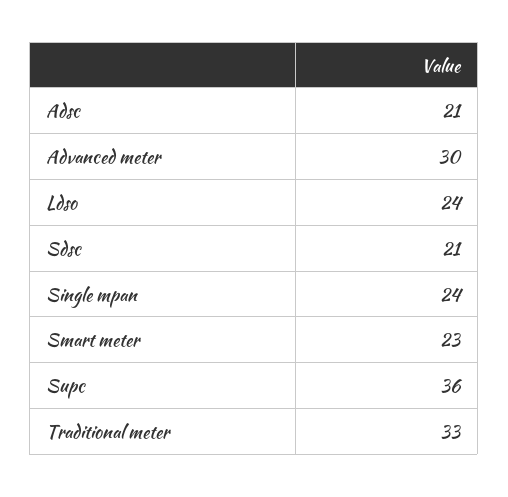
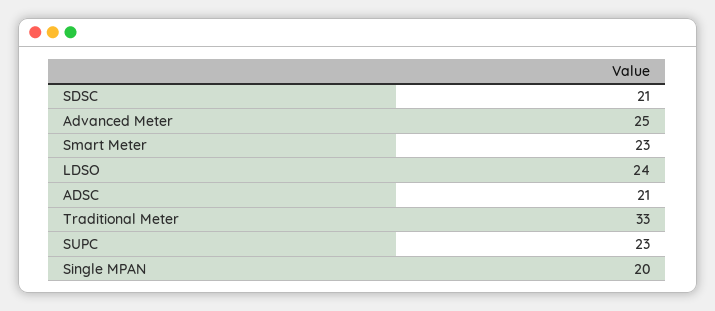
Advanced meter: 30 -> 25
Single mpan: 24 -> 20
Supc: 36 -> 23

